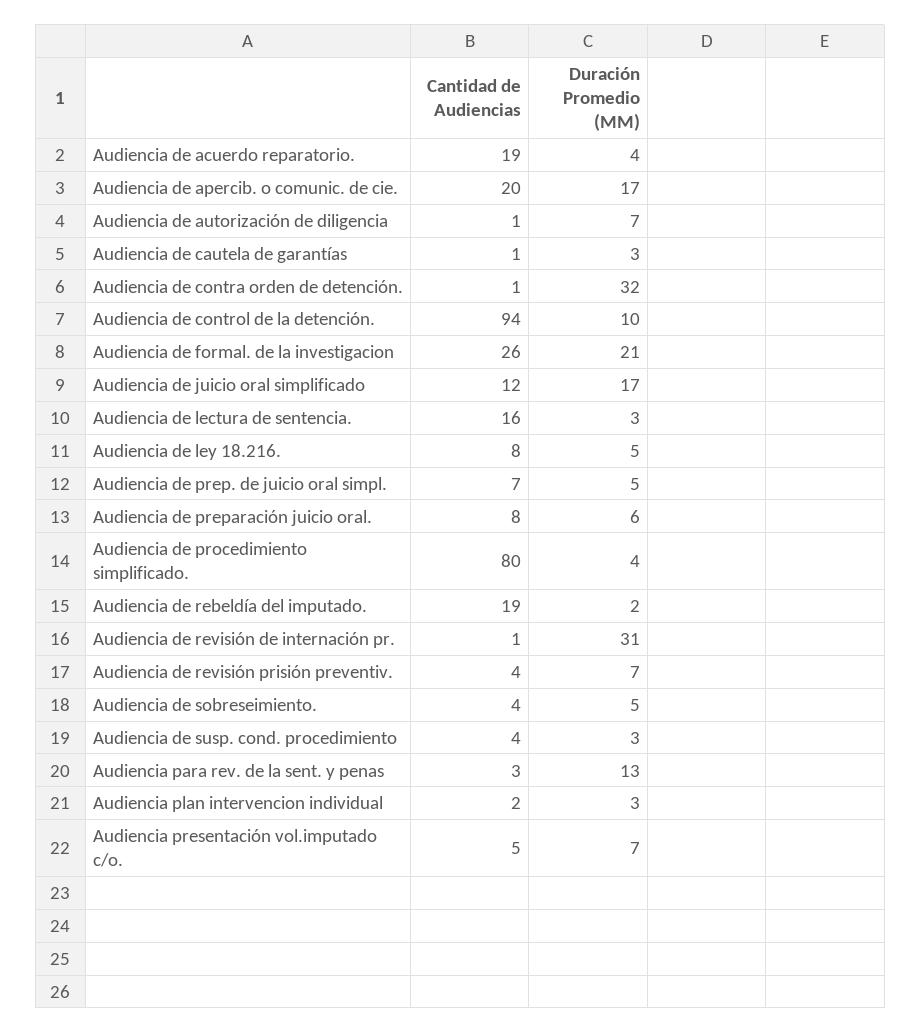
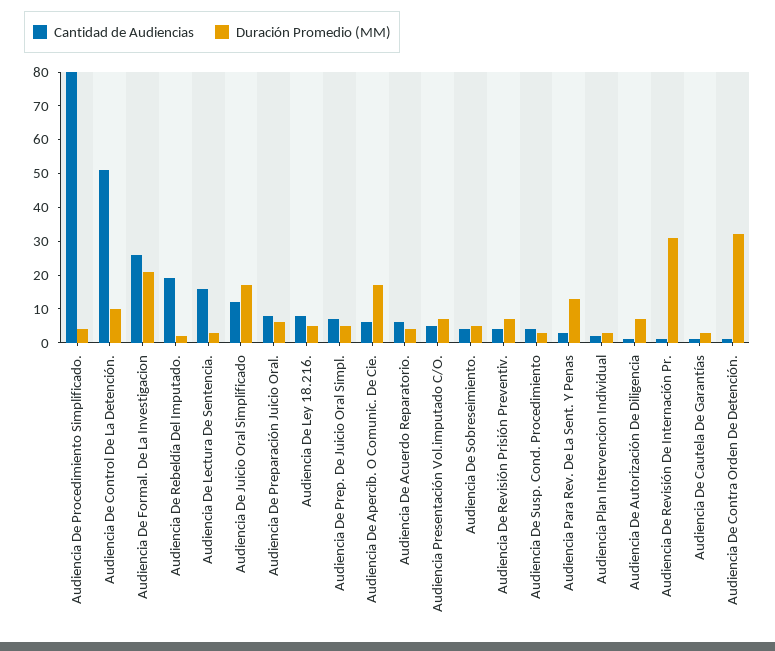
Cantidad de Audiencias, Audiencia de acuerdo reparatorio.: 19 -> 5
Cantidad de Audiencias, Audiencia de apercib. o comunic. de cie.: 20 -> 5
Cantidad de Audiencias, Audiencia de control de la detención.: 94 -> 50

